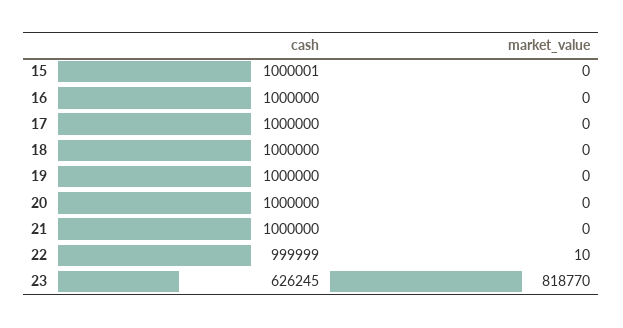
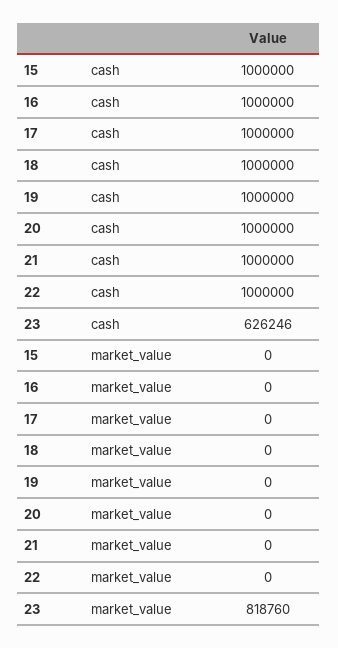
cash, 15: 1000001 -> 1000000
cash, 22: 999999 -> 1000000
market_value, 22: 10 -> 0
cash, 23: 626245 -> 626246
market_value, 23: 818770 -> 818760

